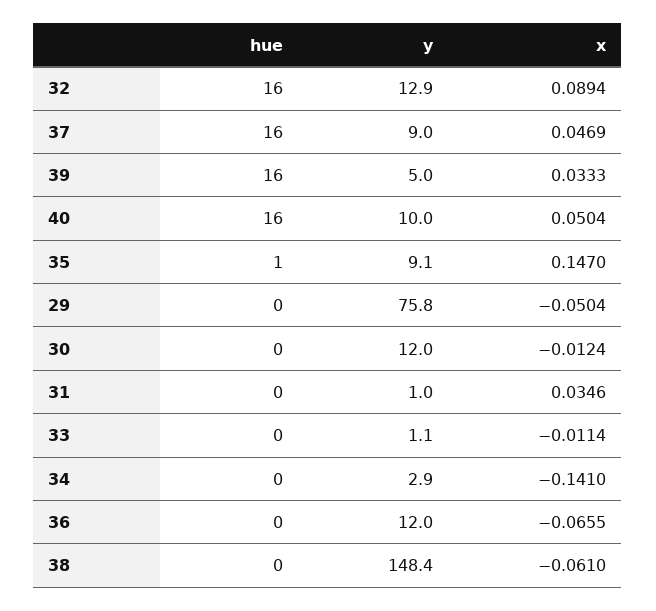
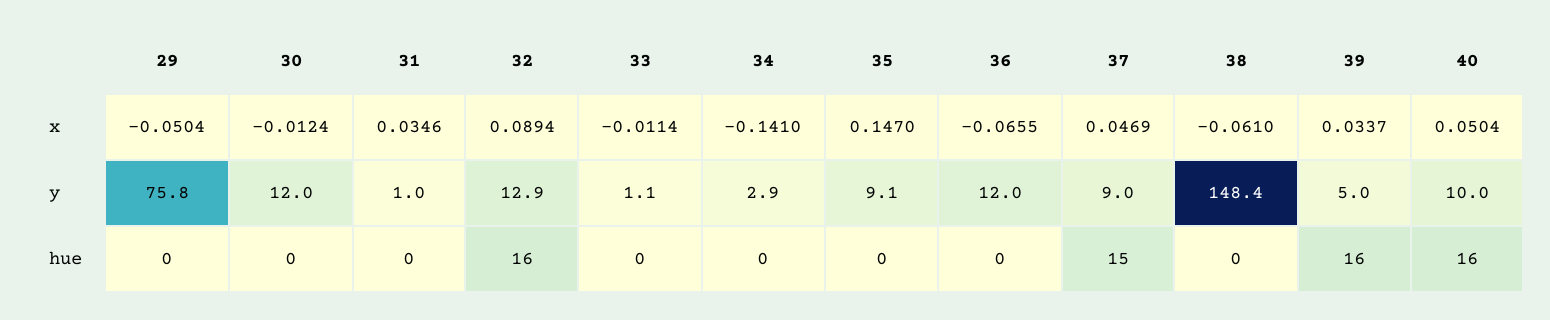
hue, 37: 16 -> 15
x, 39: 0.0333 -> 0.0337
hue, 35: 1 -> 0

